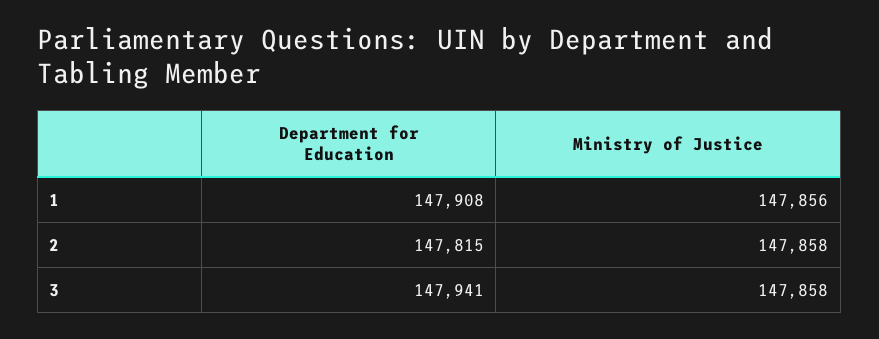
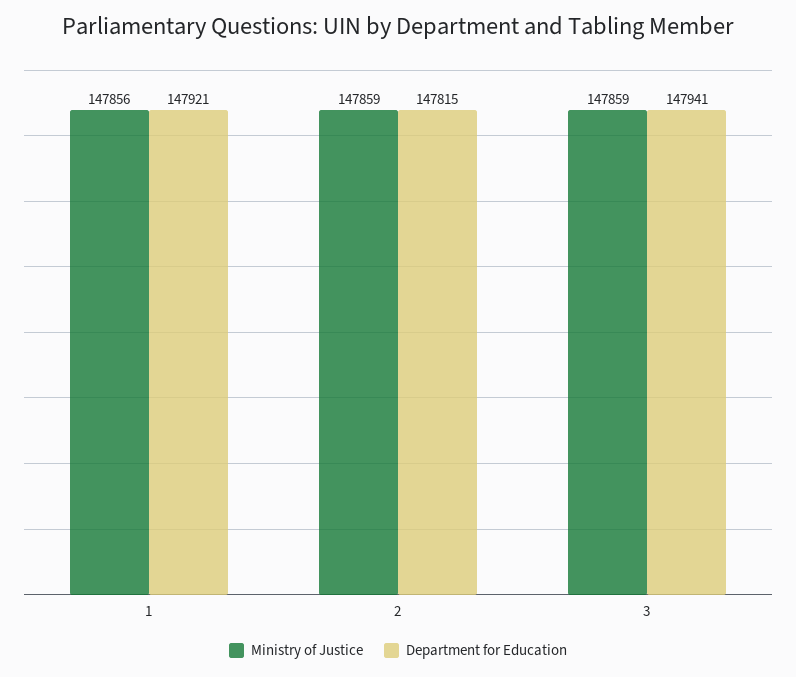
Department for Education, 1: 147908 -> 147921
Ministry of Justice, 2: 147858 -> 147859
Ministry of Justice, 3: 147858 -> 147859

